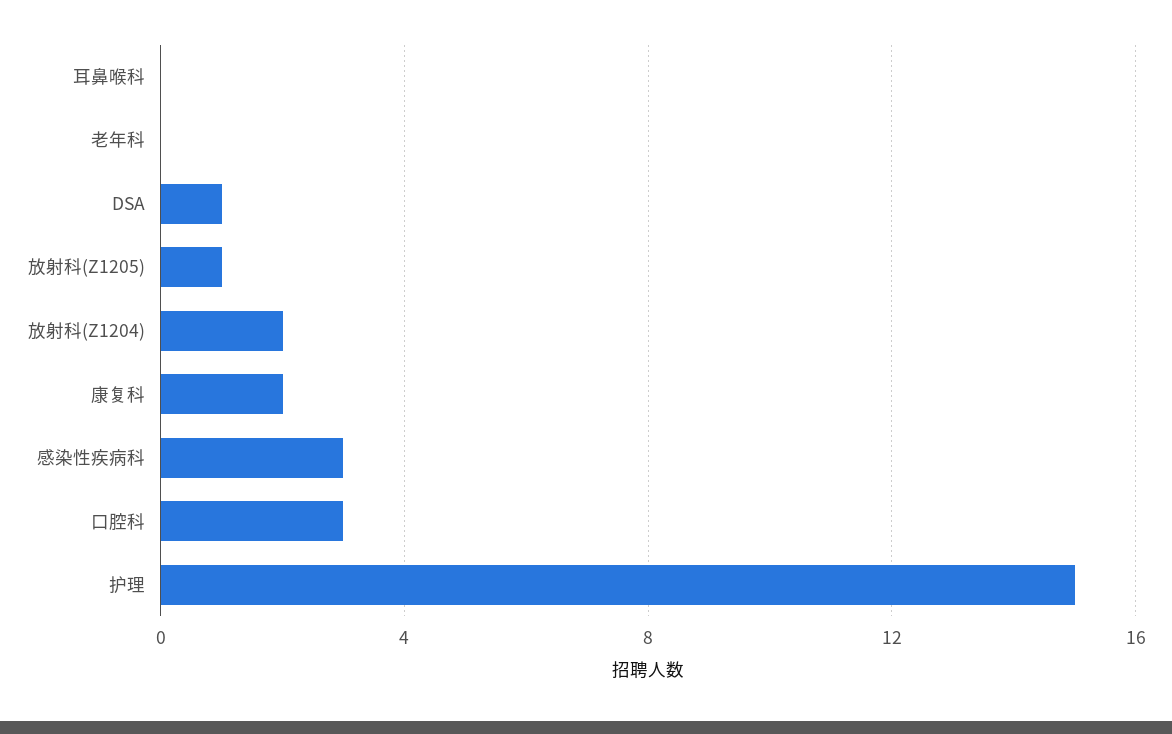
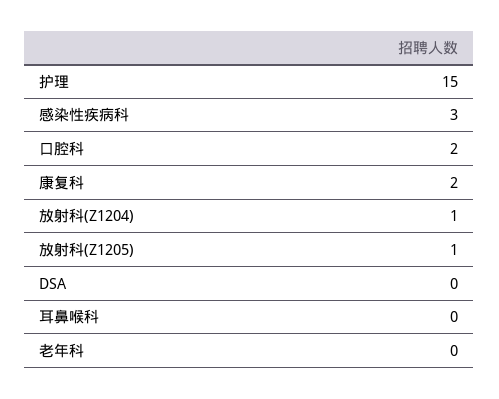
DSA: 1 -> 0
放射科(Z1204): 2 -> 1
口腔科: 3 -> 2

